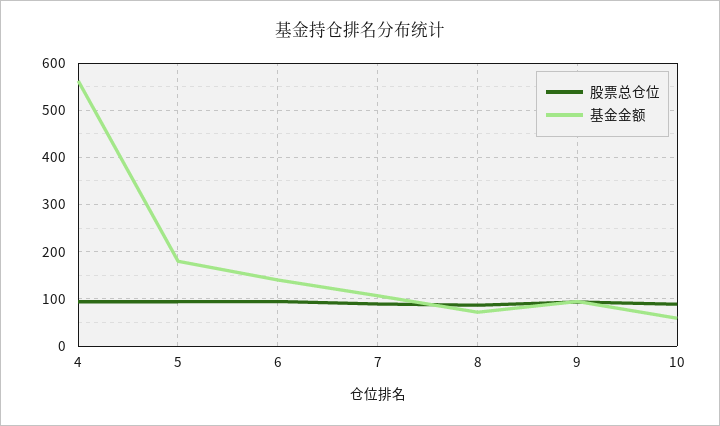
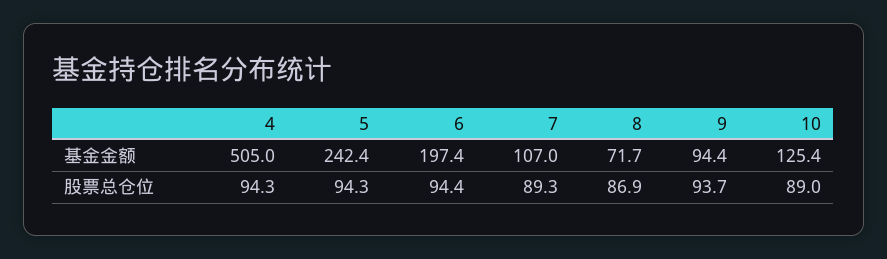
基金金额, 4: 560 -> 505
基金金额, 5: 180 -> 242.4
基金金额, 6: 140 -> 197.4
基金金额, 10: 60 -> 125.4

